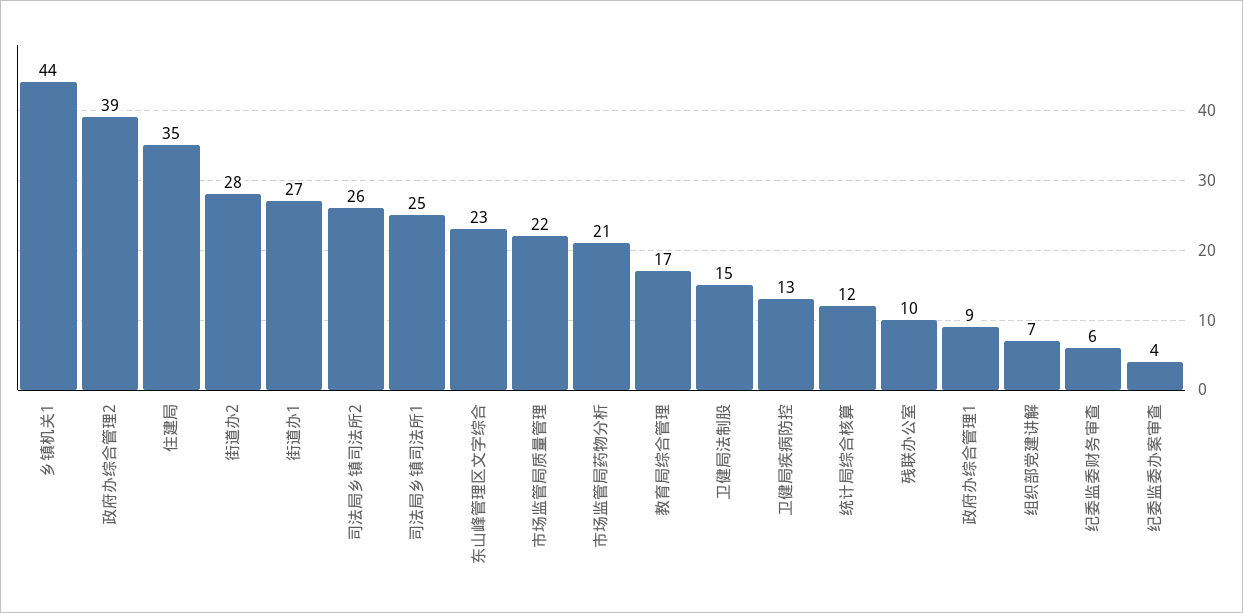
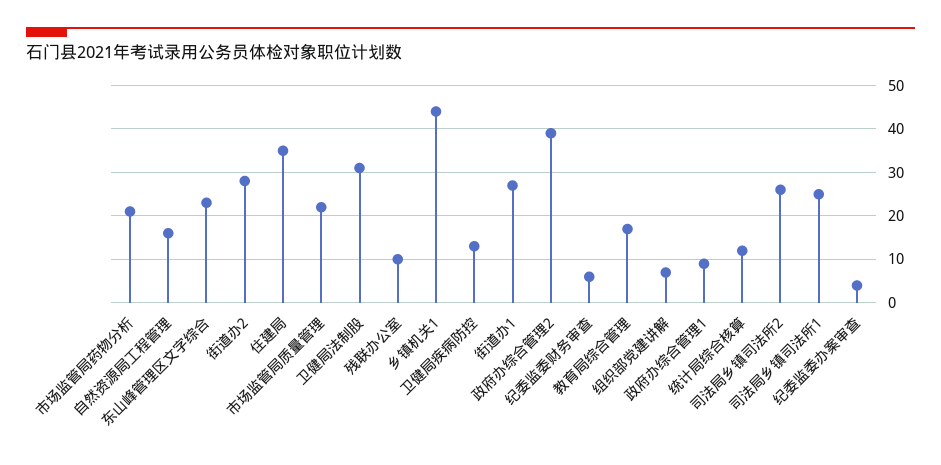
卫健局法制股: 15 -> 30
自然资源局工程管理: none -> 15

